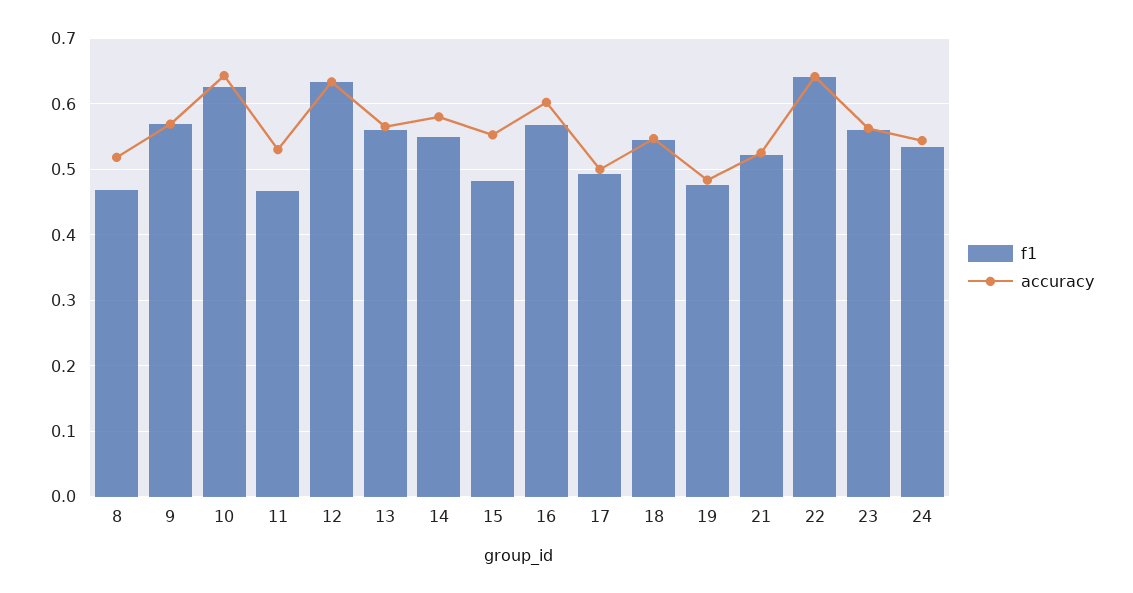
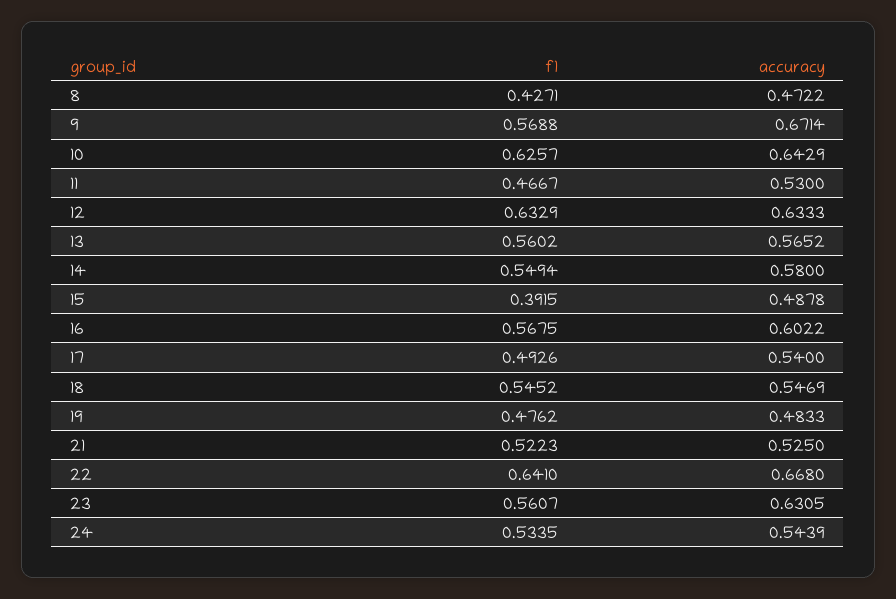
f1, 8: 0.47 -> 0.4271
accuracy, 8: 0.52 -> 0.4722
accuracy, 9: 0.57 -> 0.6714
f1, 15: 0.48 -> 0.3915
accuracy, 15: 0.55 -> 0.4878
accuracy, 17: 0.5 -> 0.54
accuracy, 22: 0.64 -> 0.668
accuracy, 23: 0.56 -> 0.6305

